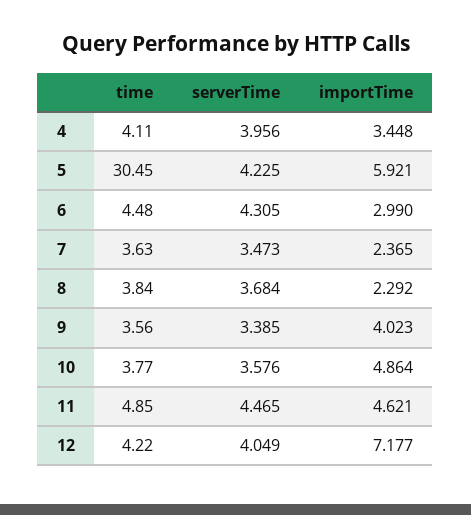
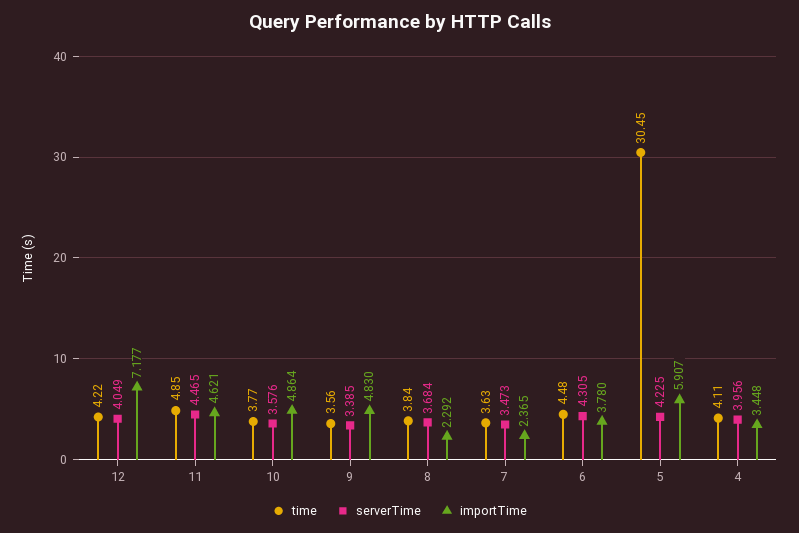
importTime, 5: 5.921 -> 5.907
importTime, 6: 2.99 -> 3.78
importTime, 9: 4.023 -> 4.83

